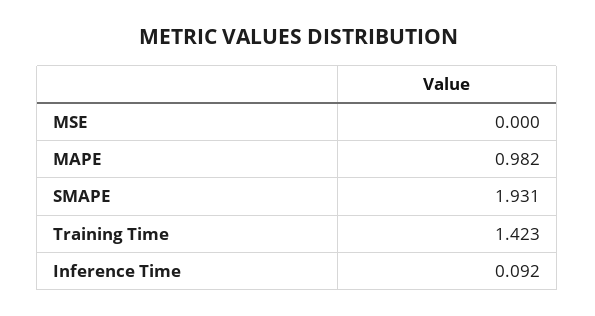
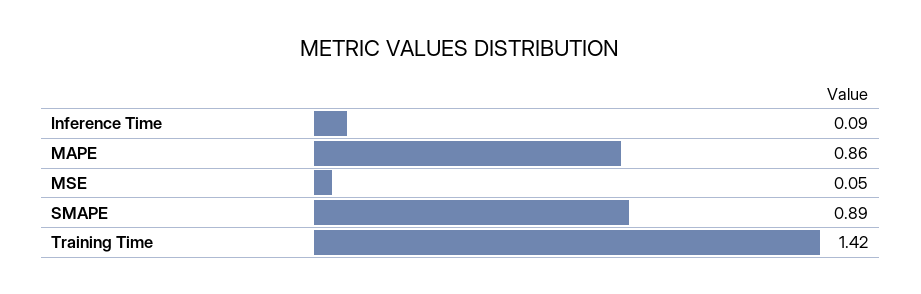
MSE: 0 -> 0.05
MAPE: 0.982 -> 0.86
SMAPE: 1.931 -> 0.89

